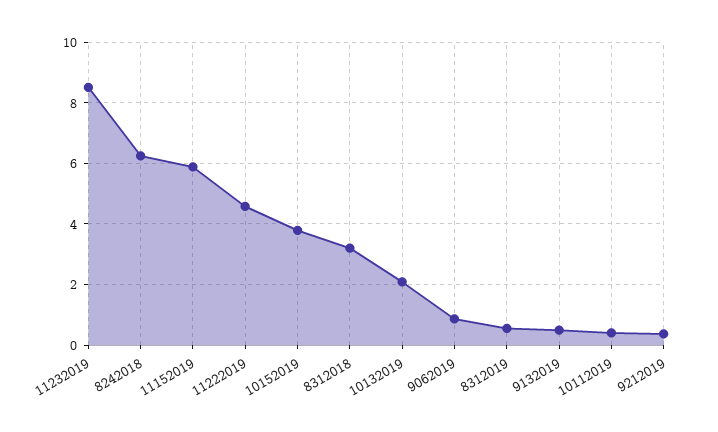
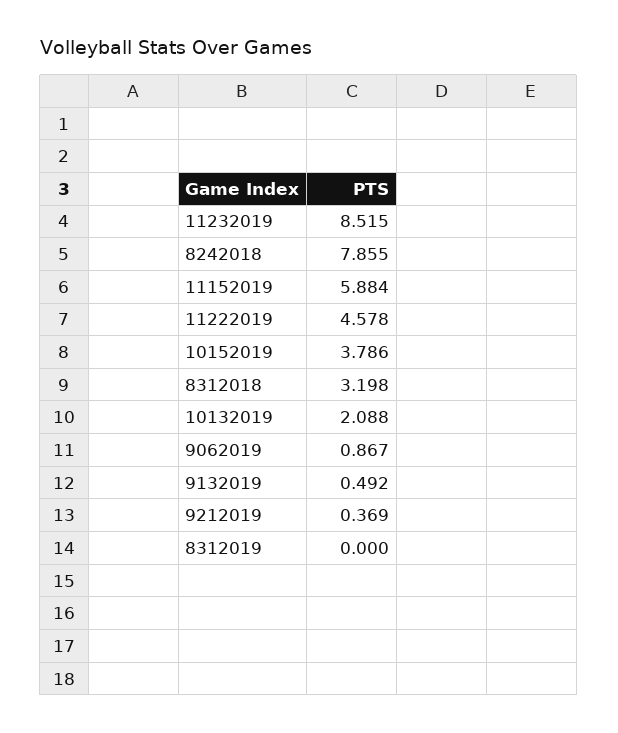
8242018: 6.2 -> 7.855
8312019: 0.6 -> 0
10112019: 0.4 -> none

